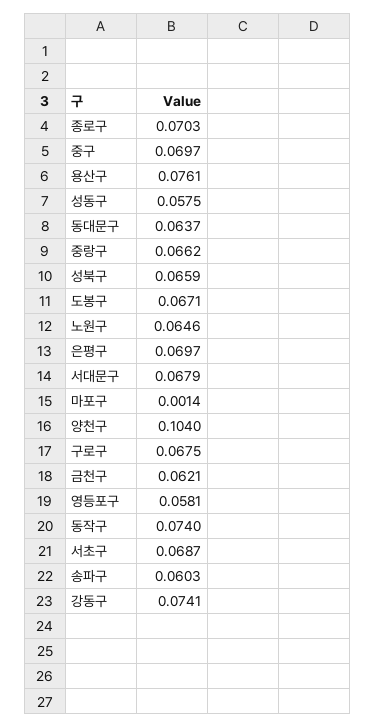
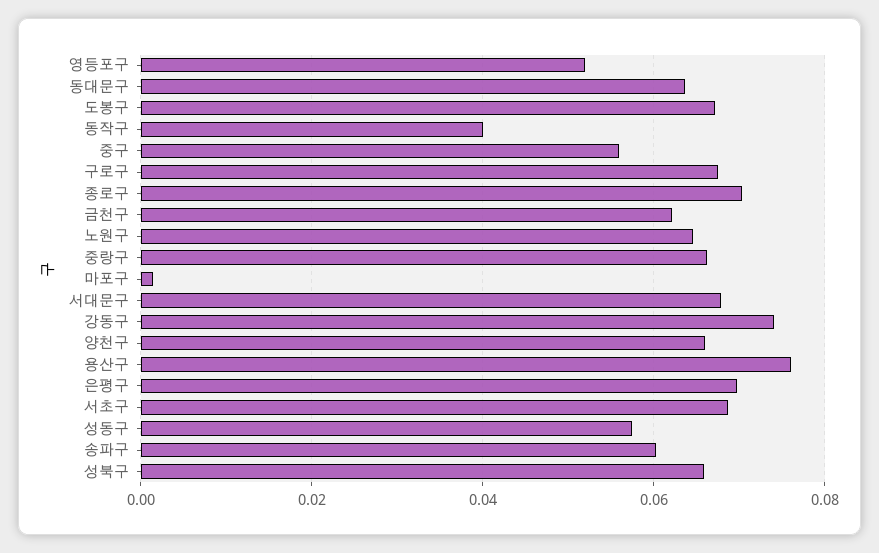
중구: 0.0697 -> 0.056
양천구: 0.104 -> 0.066
영등포구: 0.0581 -> 0.052
동작구: 0.074 -> 0.04

